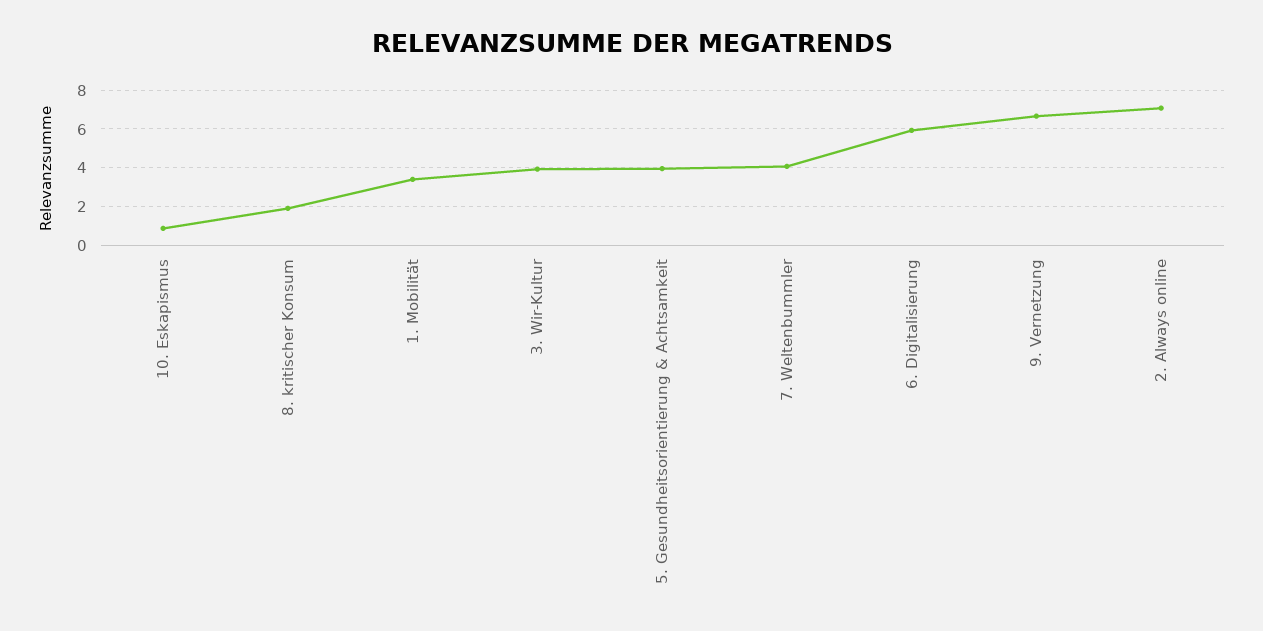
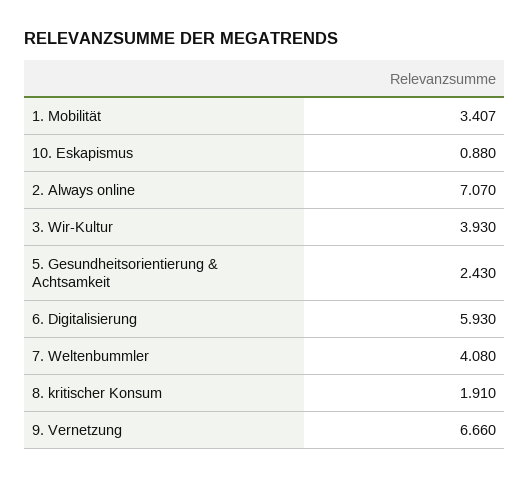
5. Gesundheitsorientierung & Achtsamkeit: 4 -> 2.43

